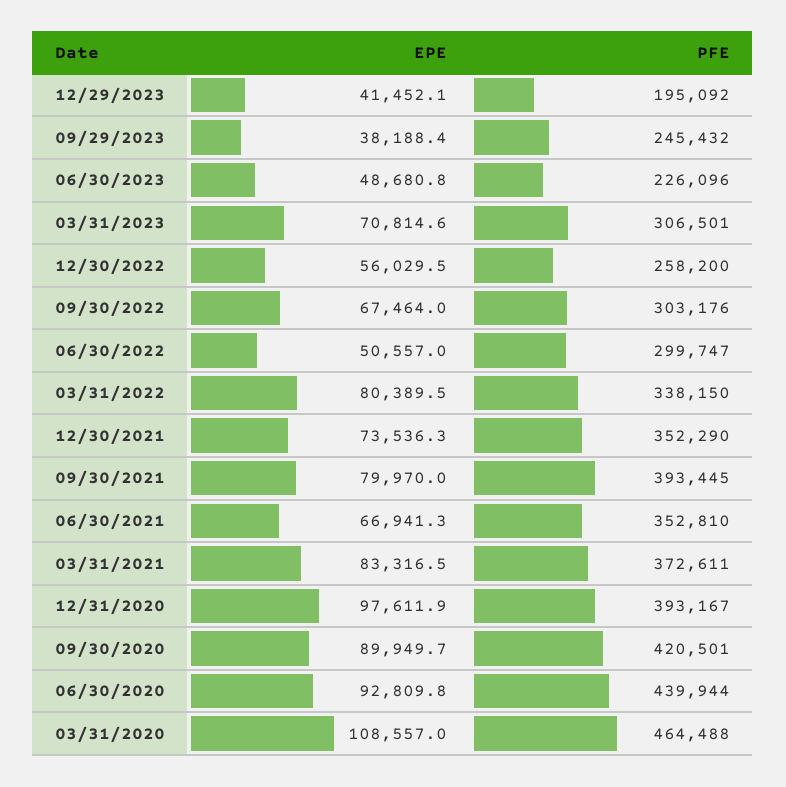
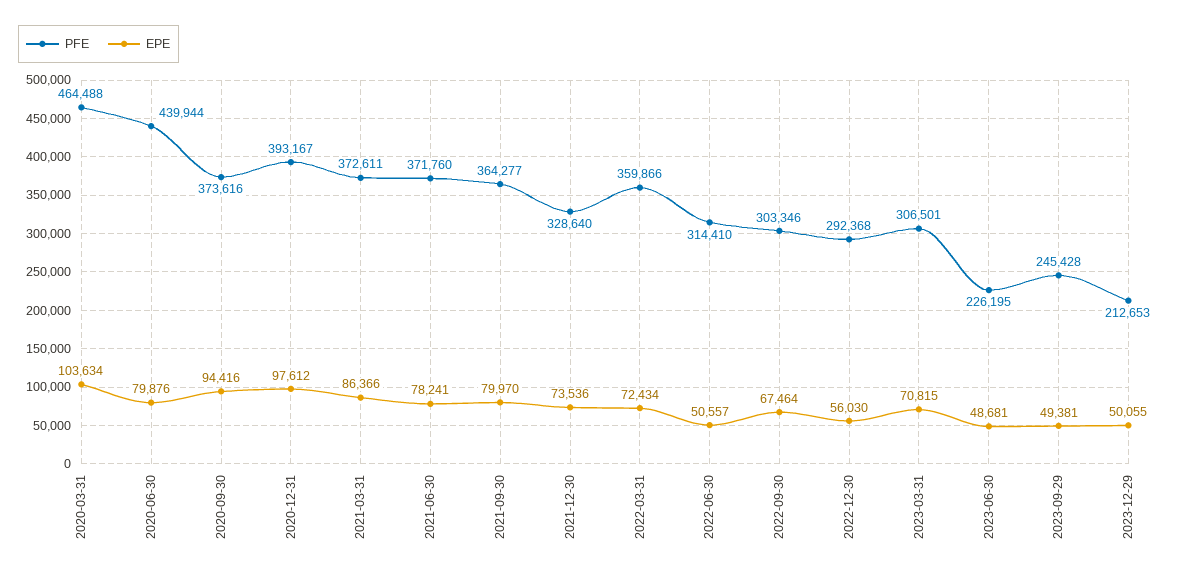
EPE, 12/29/2023: 41452.1 -> 50055
PFE, 12/29/2023: 195092 -> 212653
EPE, 09/29/2023: 38188.4 -> 49381
PFE, 09/29/2023: 245432 -> 245428
PFE, 06/30/2023: 226096 -> 226195
PFE, 12/30/2022: 258200 -> 292368
PFE, 09/30/2022: 303176 -> 303346
PFE, 06/30/2022: 299747 -> 314410
EPE, 03/31/2022: 80389.5 -> 72434
PFE, 03/31/2022: 338150 -> 359866
PFE, 12/30/2021: 352290 -> 328640
PFE, 09/30/2021: 393445 -> 364277
EPE, 06/30/2021: 66941.3 -> 78241
PFE, 06/30/2021: 352810 -> 371760
EPE, 03/31/2021: 83316.5 -> 86366
EPE, 09/30/2020: 89949.7 -> 94416
PFE, 09/30/2020: 420501 -> 373616
EPE, 06/30/2020: 92809.8 -> 79876
EPE, 03/31/2020: 108557 -> 103634

